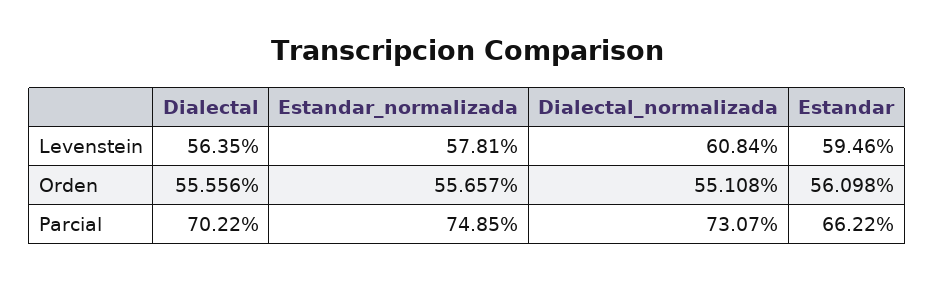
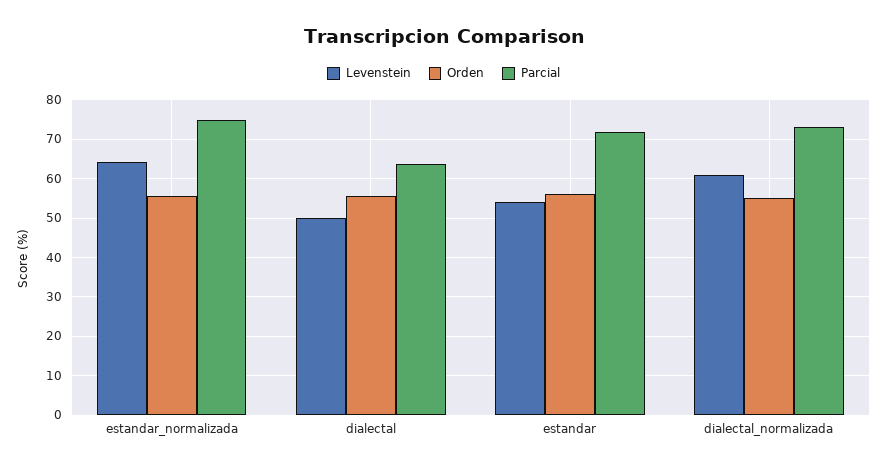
Levenstein, Dialectal: 56.35 -> 50
Levenstein, Estandar_normalizada: 57.81 -> 64
Levenstein, Estandar: 59.46 -> 54
Parcial, Dialectal: 70.22 -> 64
Parcial, Estandar: 66.22 -> 72

